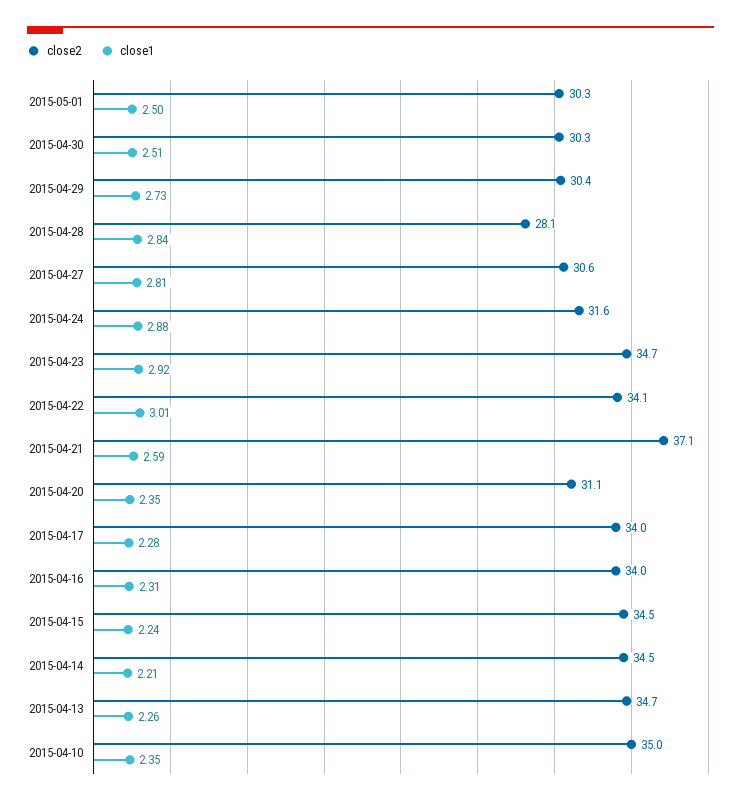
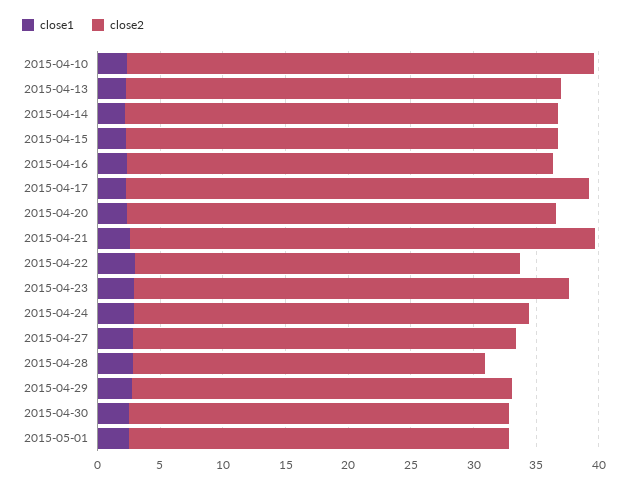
close2, 2015-04-22: 34.1 -> 31
close2, 2015-04-20: 31.1 -> 34
close2, 2015-04-17: 34 -> 37
close2, 2015-04-10: 35 -> 37

